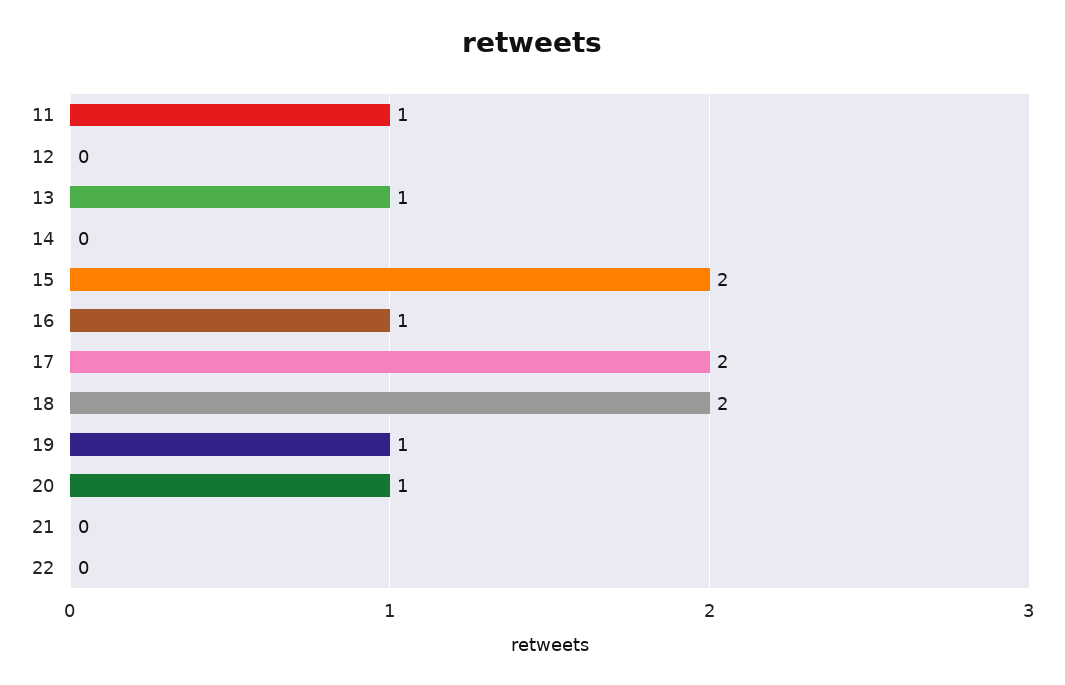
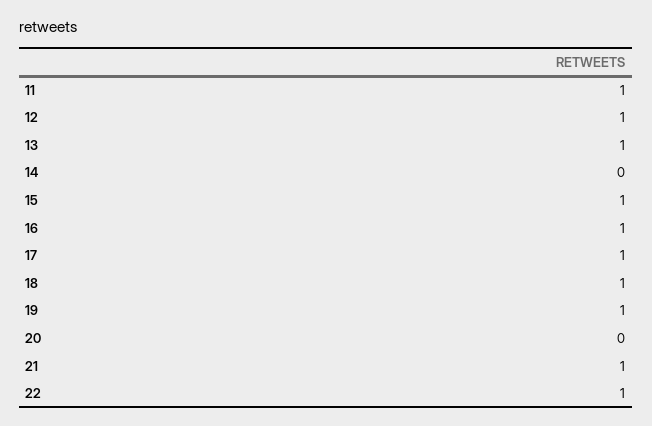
12: 0 -> 1
15: 2 -> 1
17: 2 -> 1
18: 2 -> 1
20: 1 -> 0
21: 0 -> 1
22: 0 -> 1

